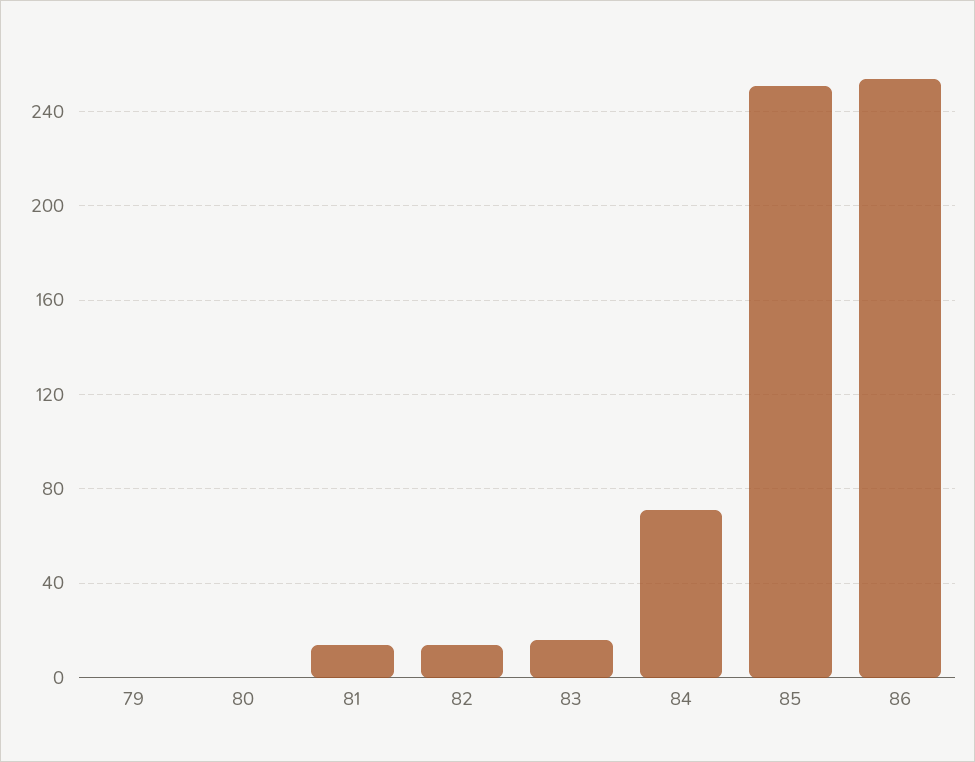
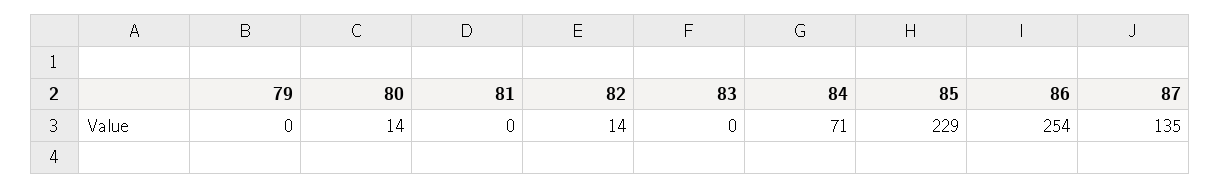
80: 0 -> 14
81: 15 -> 0
83: 15 -> 0
85: 250 -> 229
87: none -> 135

